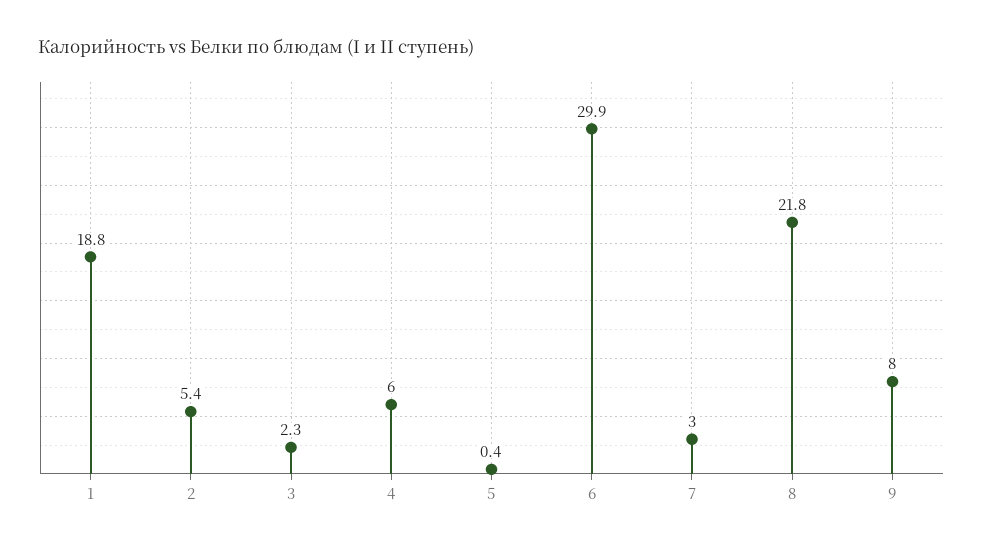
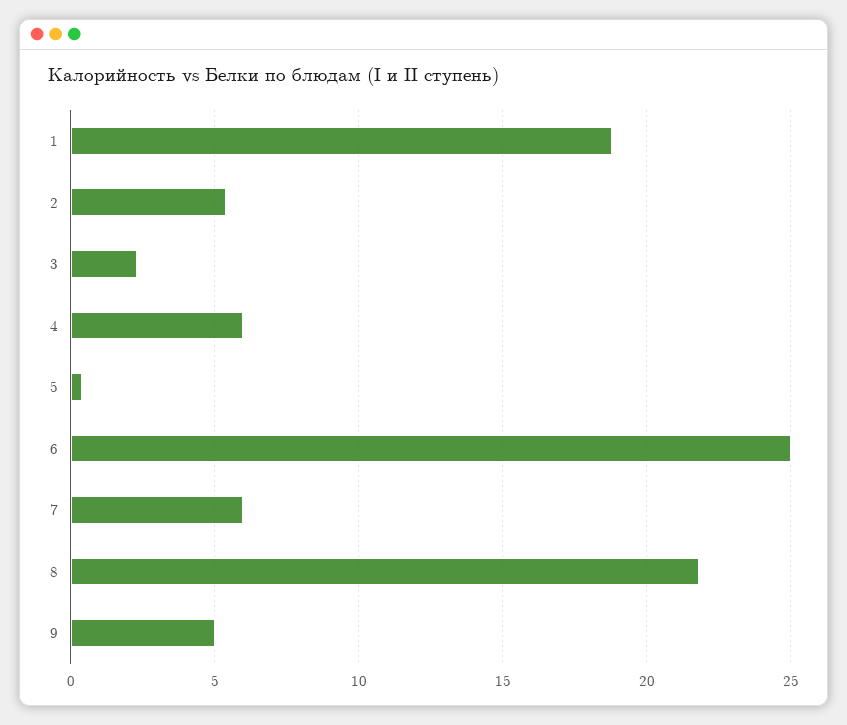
6: 29.9 -> 25
7: 3 -> 6
9: 8 -> 5

